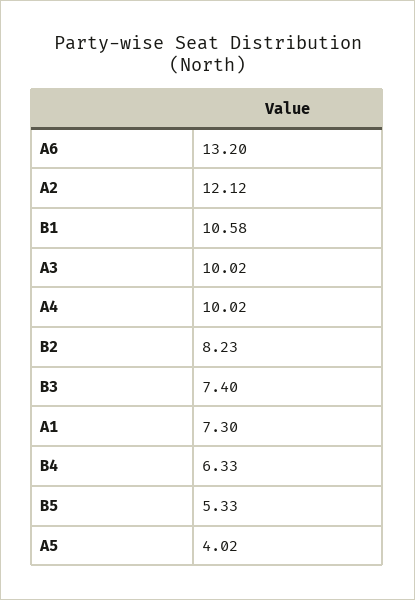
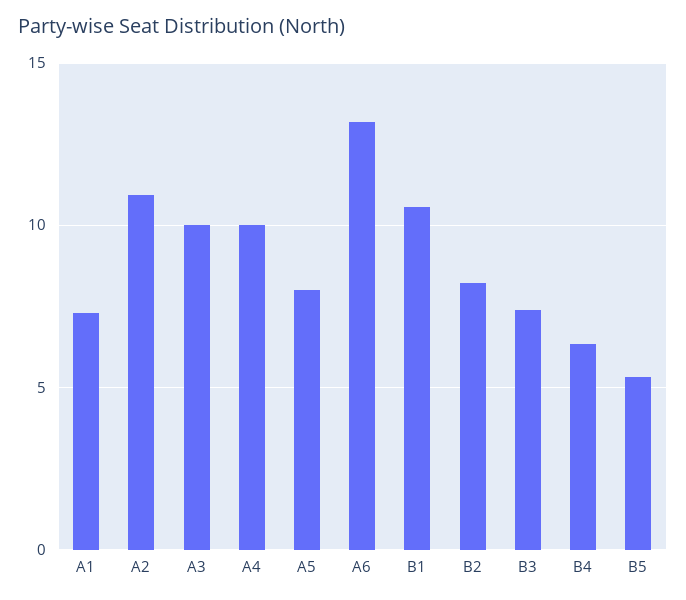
A2: 12.12 -> 11
A5: 4.02 -> 8

